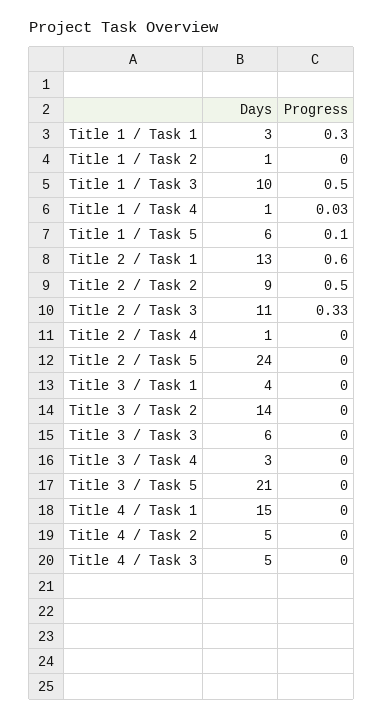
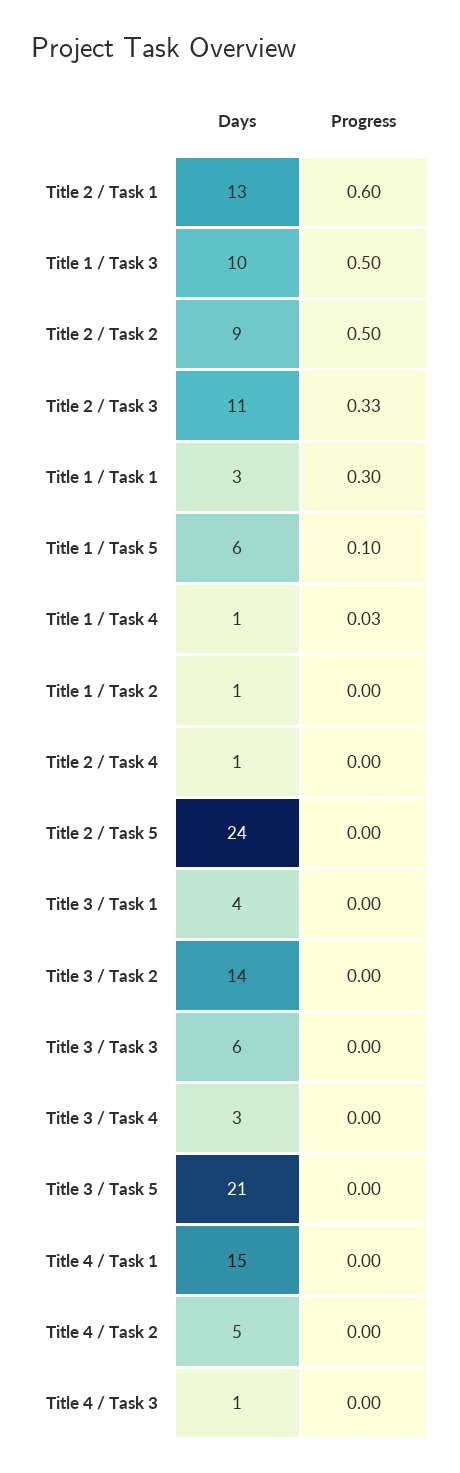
Days, Title 4 / Task 3: 5 -> 1

